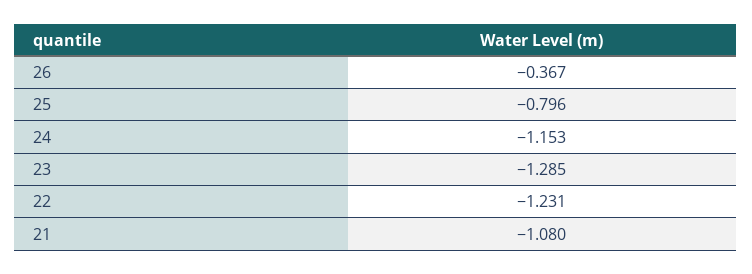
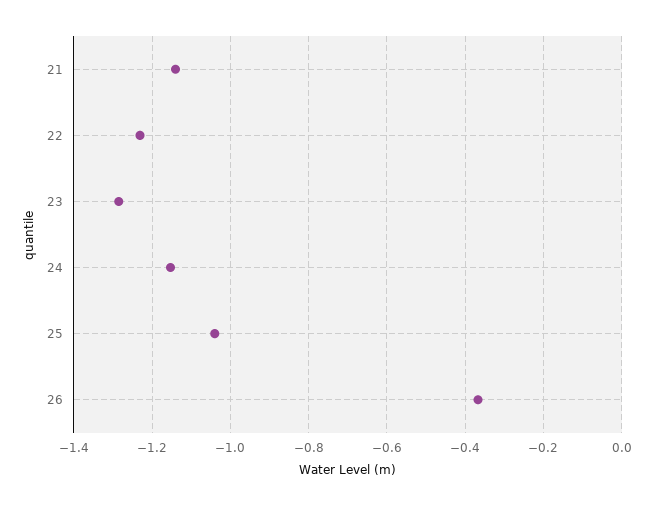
25: -0.796 -> -1.04
21: -1.08 -> -1.14

